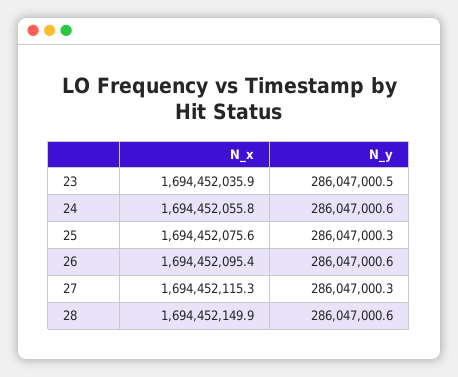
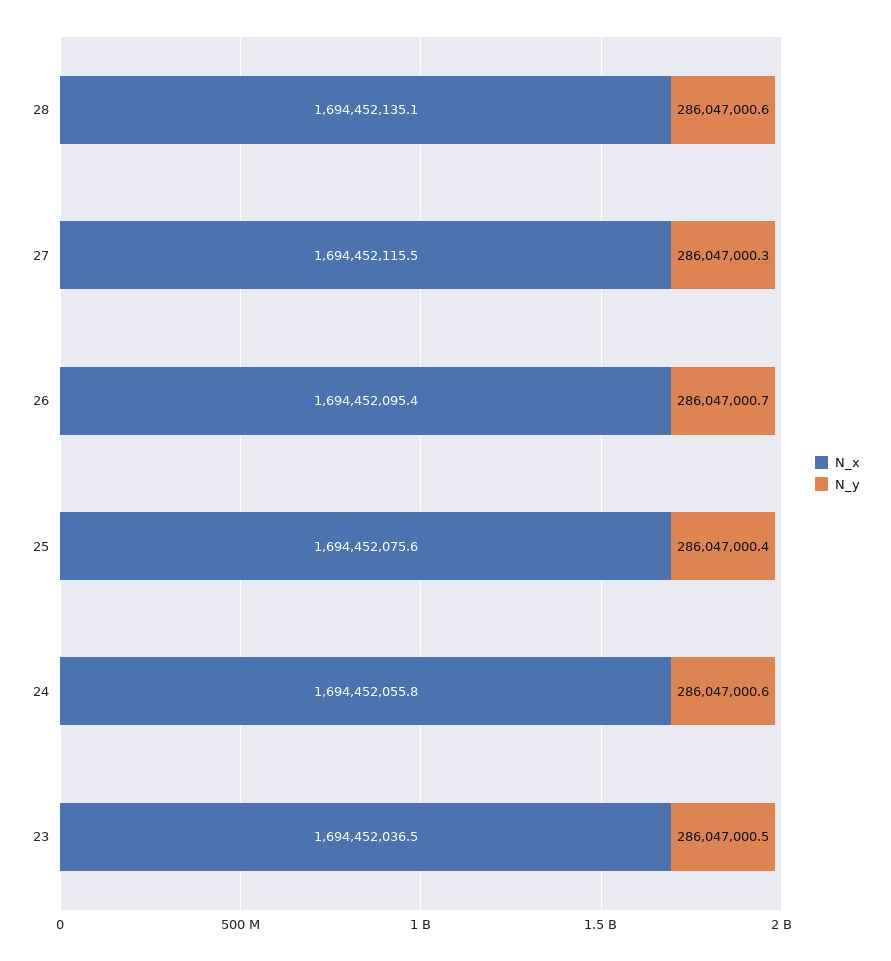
N_x, 23: 1694452035.9 -> 1694452036.5
N_y, 25: 286047000.3 -> 286047000.4
N_y, 26: 286047000.6 -> 286047000.7
N_x, 27: 1694452115.3 -> 1694452115.5
N_x, 28: 1694452149.9 -> 1694452135.1

